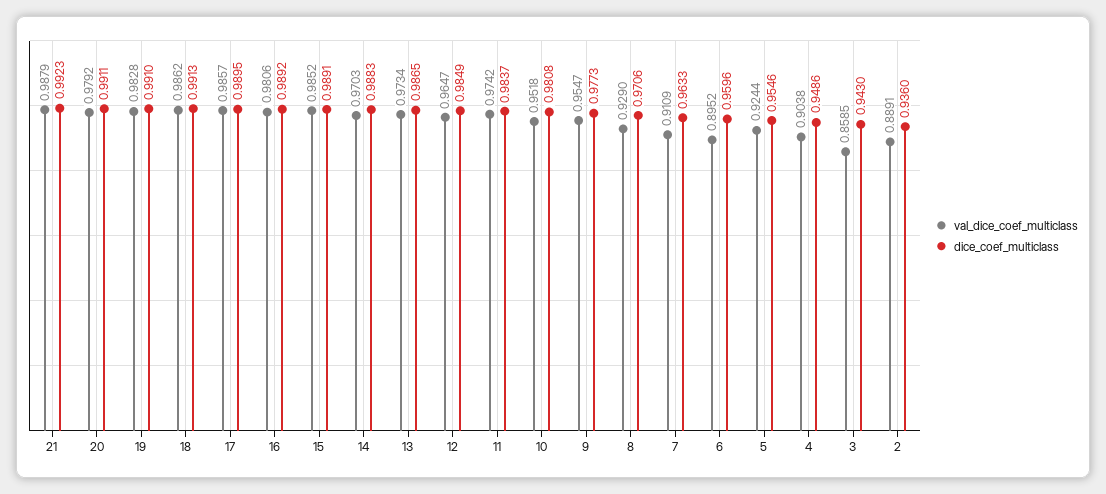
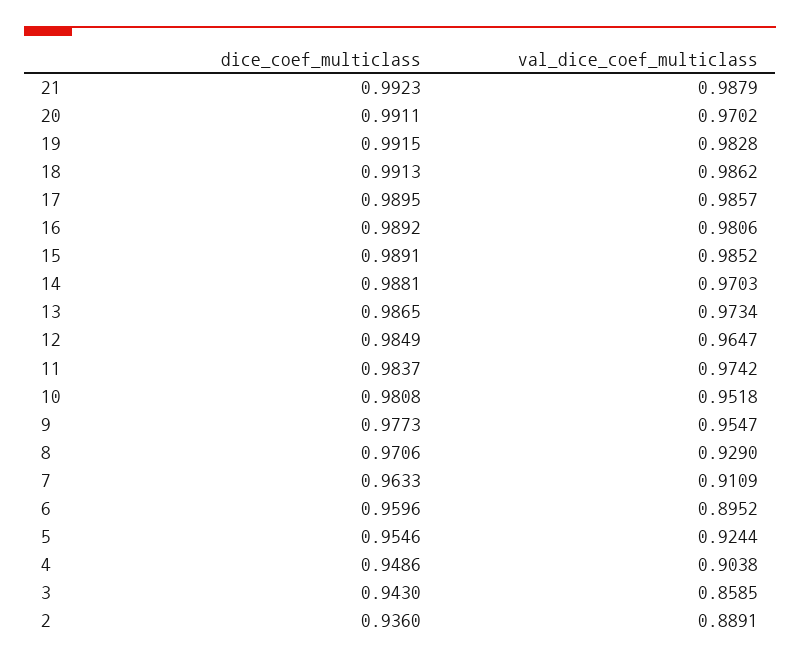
val_dice_coef_multiclass, 20: 0.9792 -> 0.9702
dice_coef_multiclass, 19: 0.991 -> 0.9915
dice_coef_multiclass, 14: 0.9883 -> 0.9881

